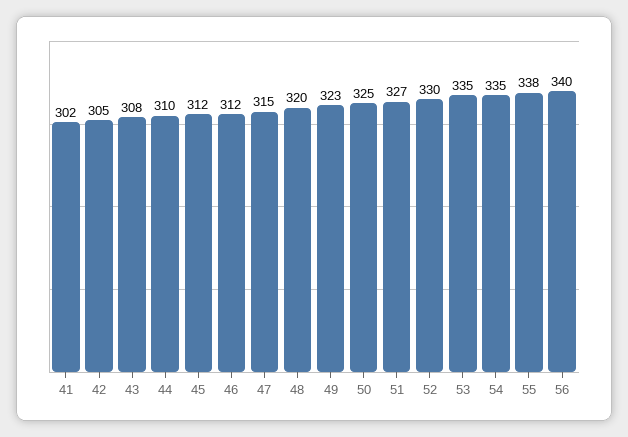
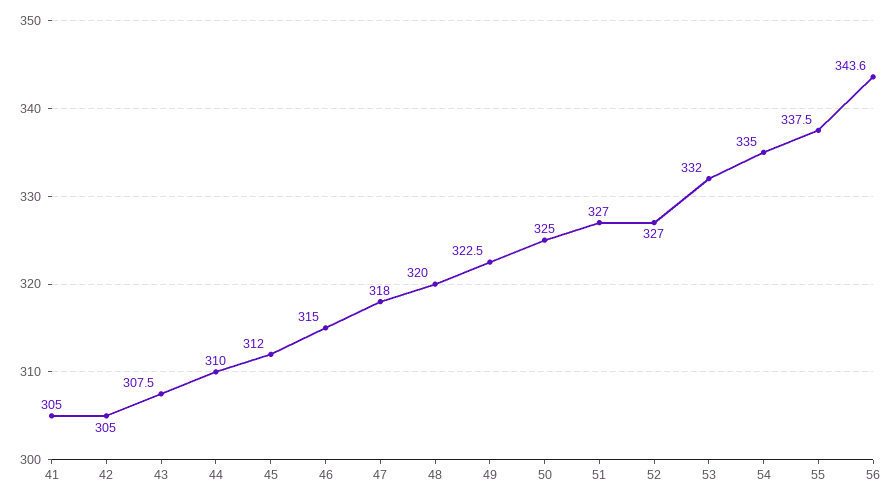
41: 302 -> 305
46: 312 -> 315
47: 315 -> 318
52: 330 -> 327
53: 335 -> 332
56: 340 -> 343.6

